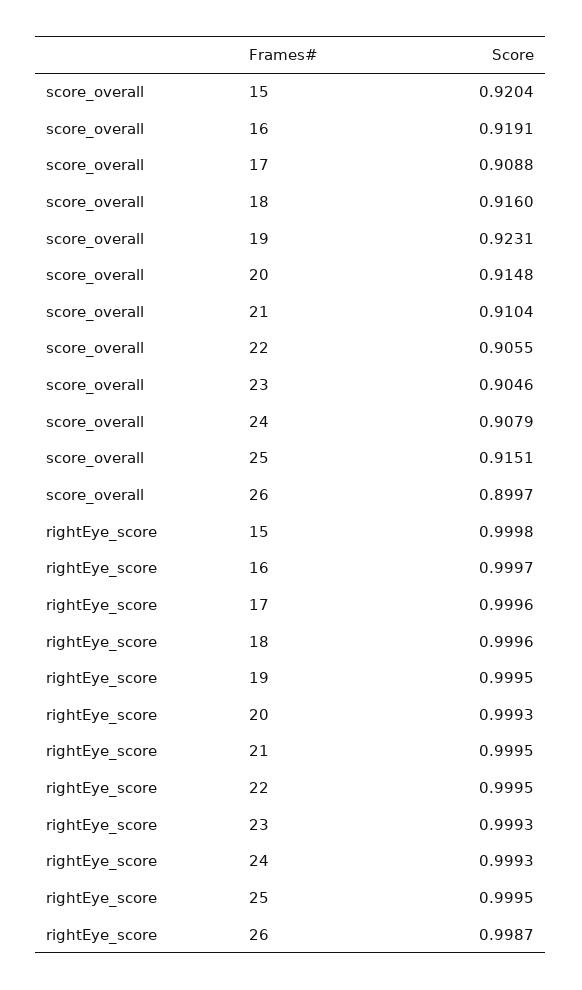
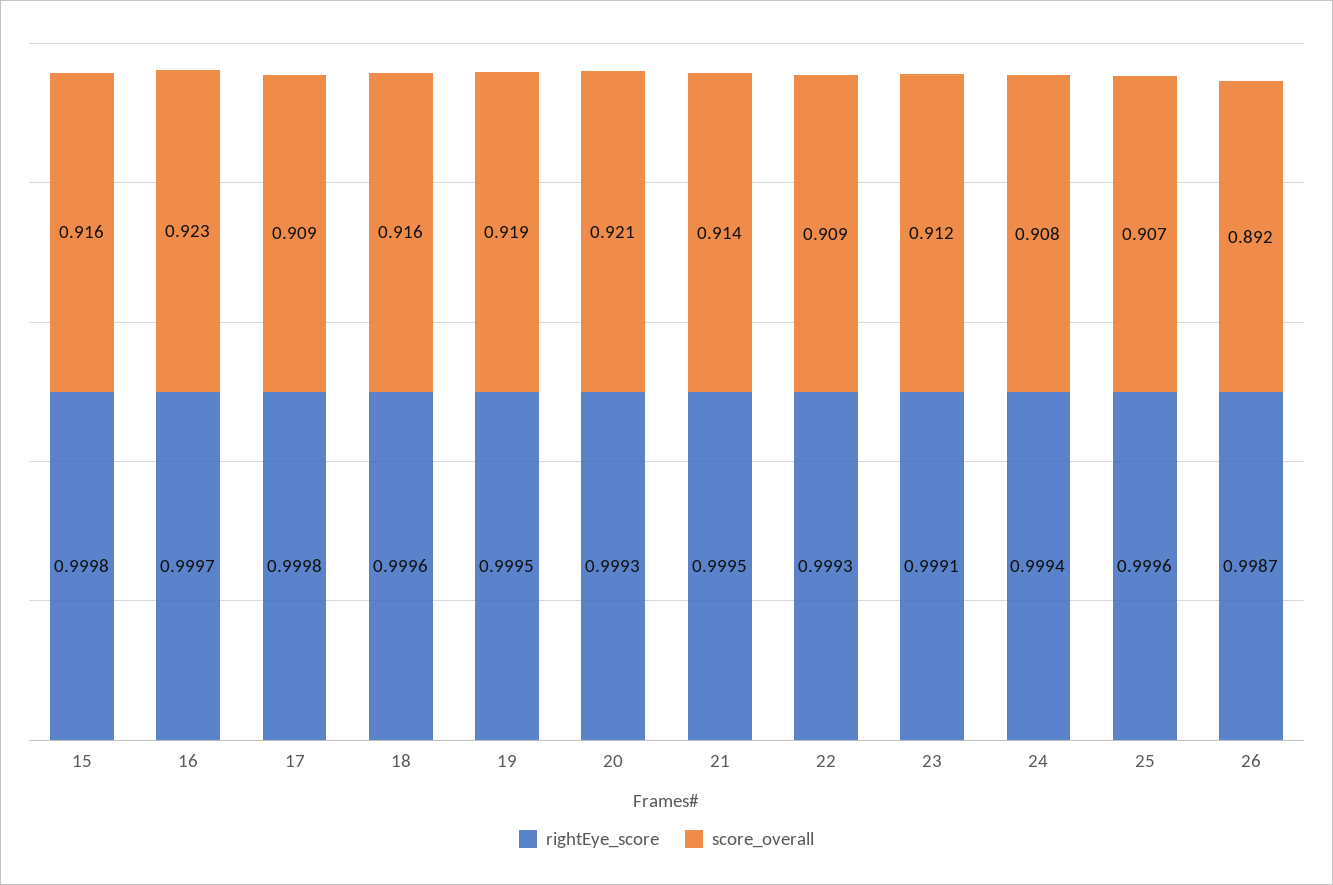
score_overall, 15: 0.9204 -> 0.916
score_overall, 16: 0.9191 -> 0.923
score_overall, 19: 0.9231 -> 0.919
score_overall, 20: 0.9148 -> 0.921
score_overall, 21: 0.9104 -> 0.914
score_overall, 22: 0.9055 -> 0.909
score_overall, 23: 0.9046 -> 0.912
score_overall, 25: 0.9151 -> 0.907
score_overall, 26: 0.8997 -> 0.892
rightEye_score, 17: 0.9996 -> 0.9998
rightEye_score, 22: 0.9995 -> 0.9993
rightEye_score, 23: 0.9993 -> 0.9991
rightEye_score, 24: 0.9993 -> 0.9994
rightEye_score, 25: 0.9995 -> 0.9996

